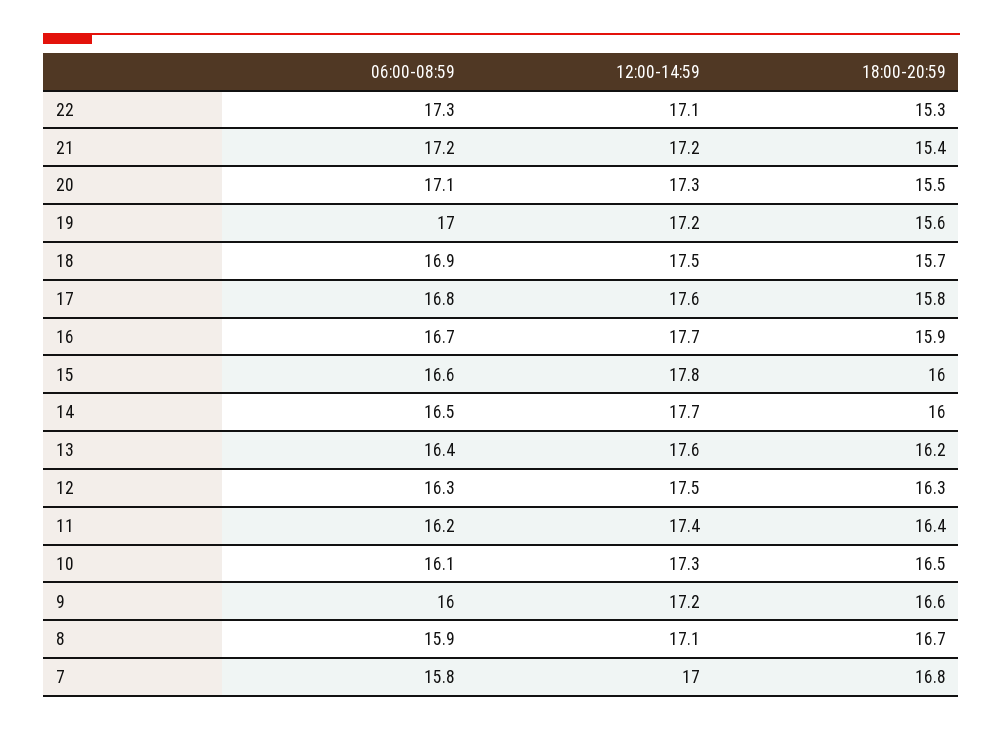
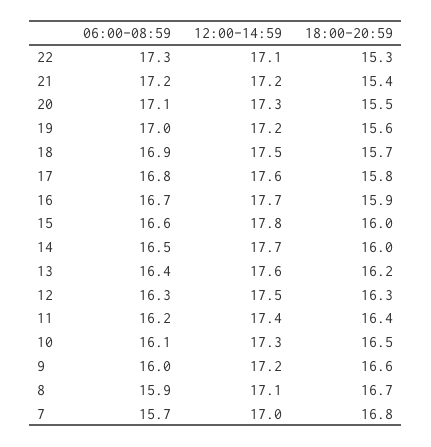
06:00-08:59, 7: 15.8 -> 15.7

